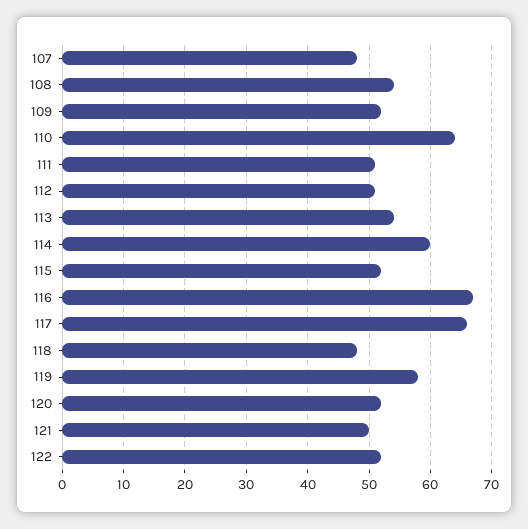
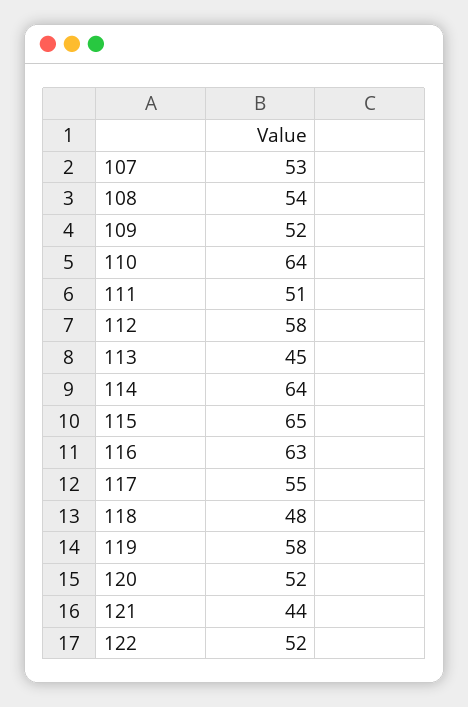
107: 48 -> 53
112: 51 -> 58
113: 54 -> 45
114: 60 -> 64
115: 52 -> 65
116: 67 -> 63
117: 66 -> 55
121: 50 -> 44

